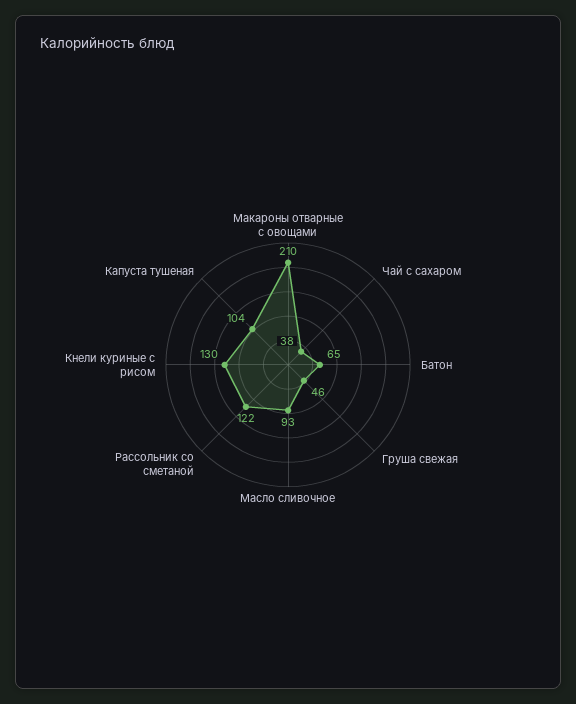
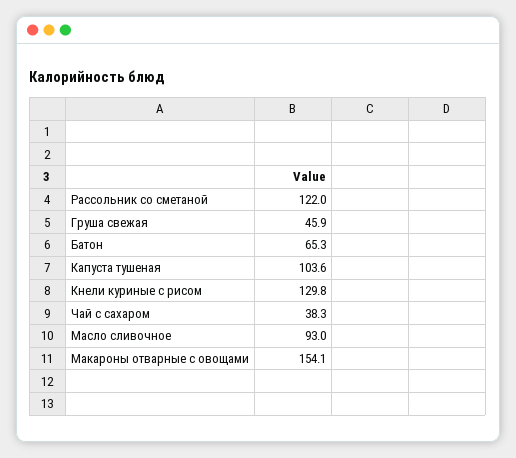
Макароны отварные с овощами: 210 -> 154.1

